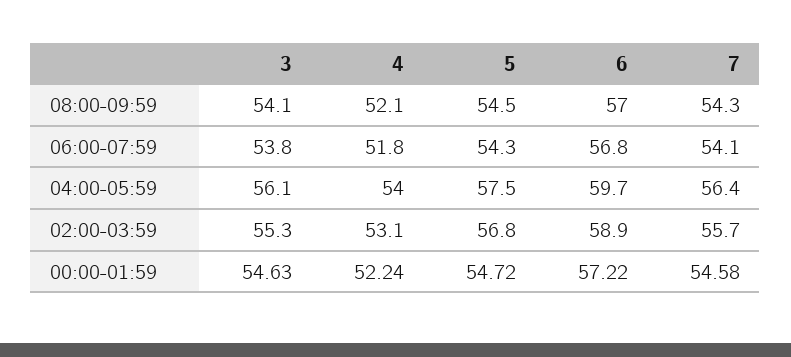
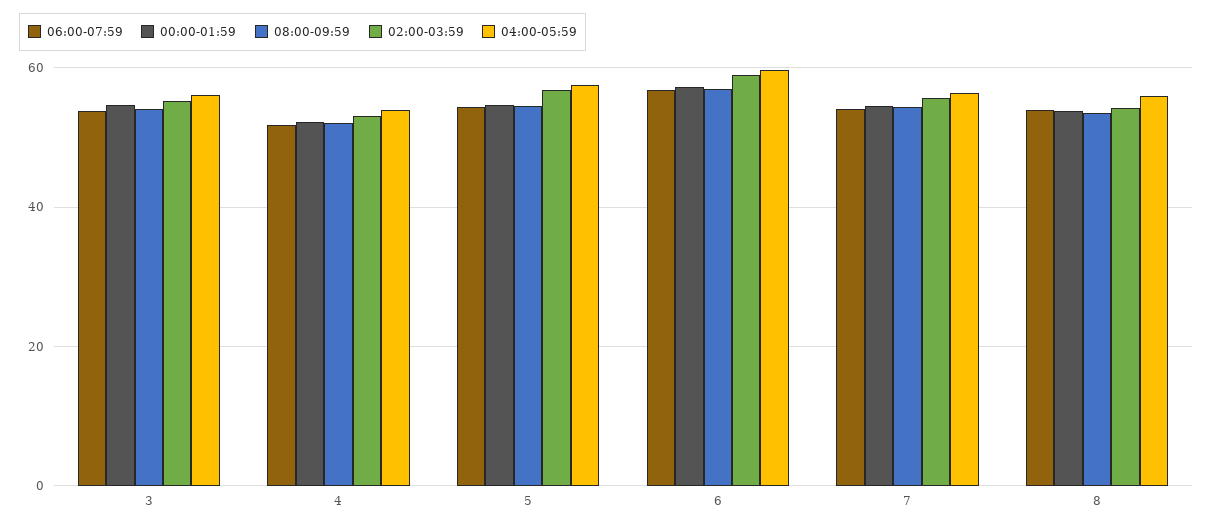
06:00-07:59, 8: none -> 54
00:00-01:59, 8: none -> 54
08:00-09:59, 8: none -> 54
02:00-03:59, 8: none -> 54
04:00-05:59, 8: none -> 56

